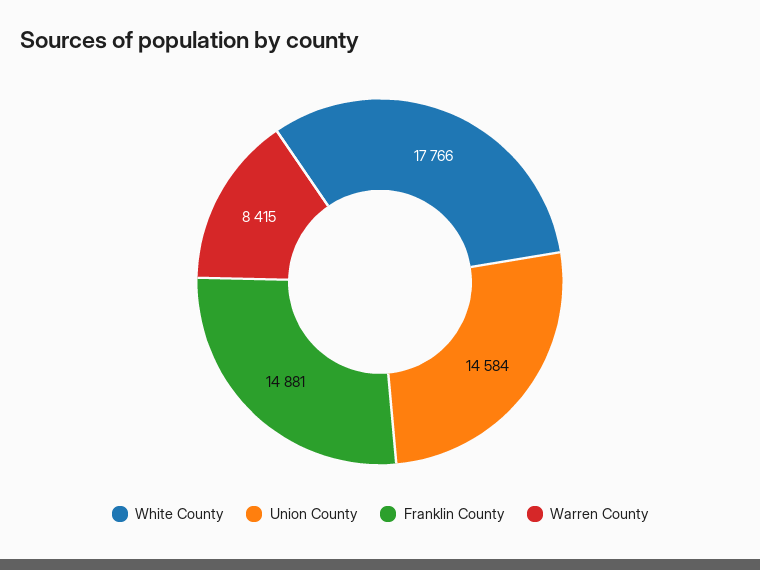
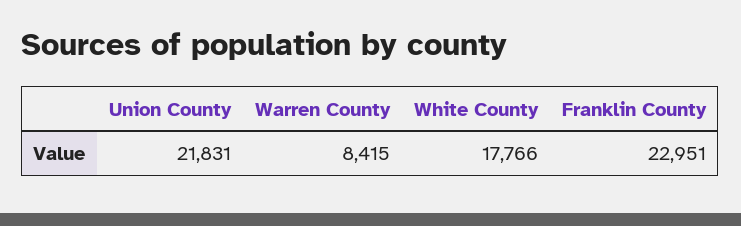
Union County: 14584 -> 21831
Franklin County: 14881 -> 22951

